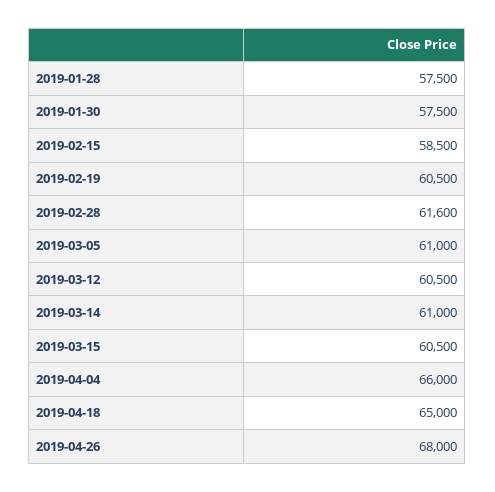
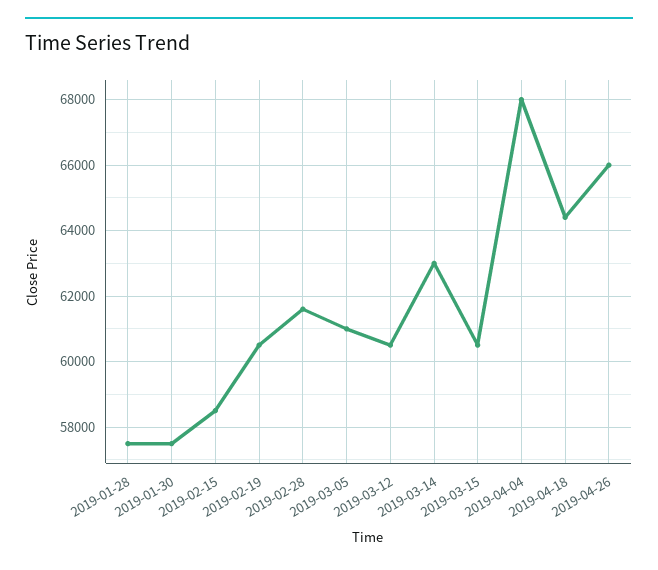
2019-03-14: 61000 -> 63000
2019-04-04: 66000 -> 68000
2019-04-18: 65000 -> 64400
2019-04-26: 68000 -> 66000

